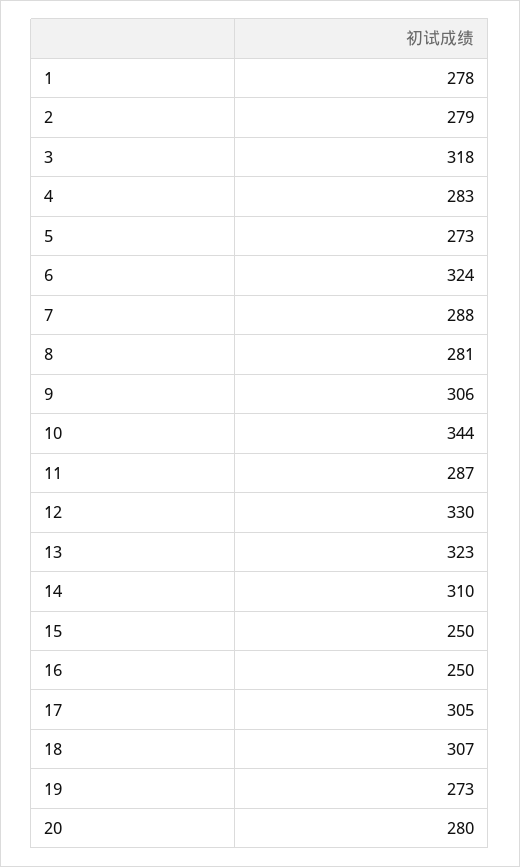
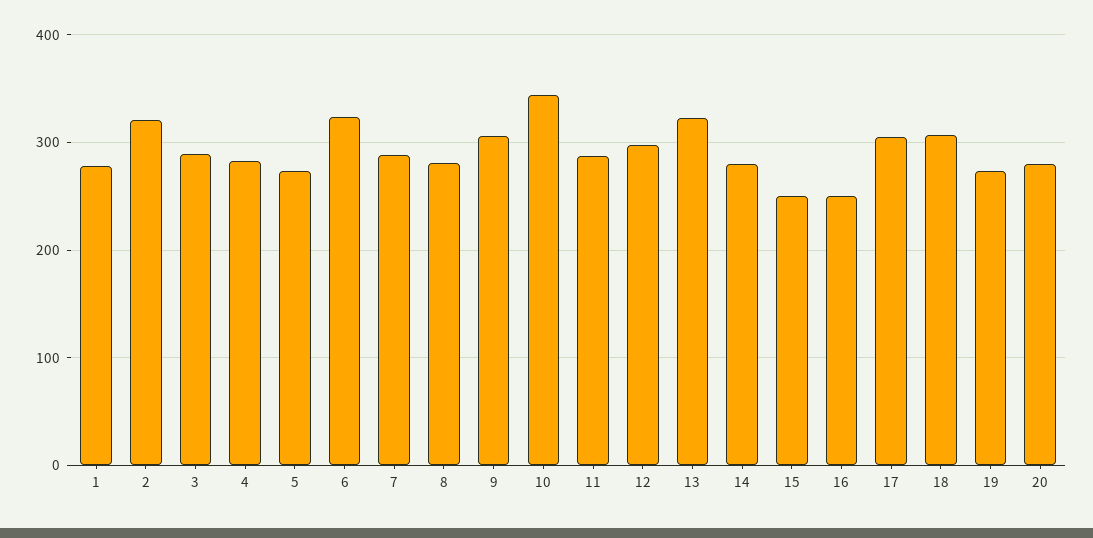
2: 279 -> 320
3: 318 -> 290
12: 330 -> 300
14: 310 -> 280

